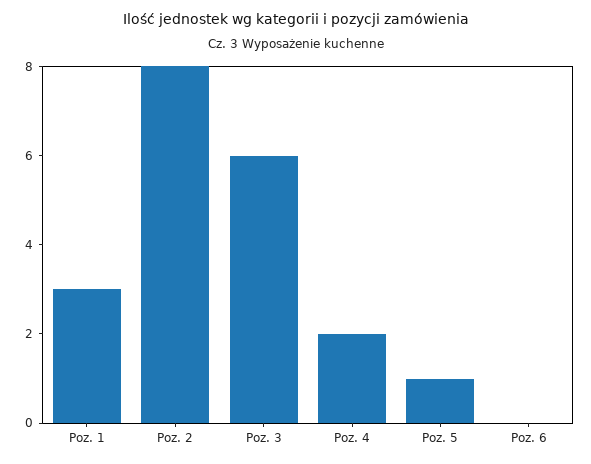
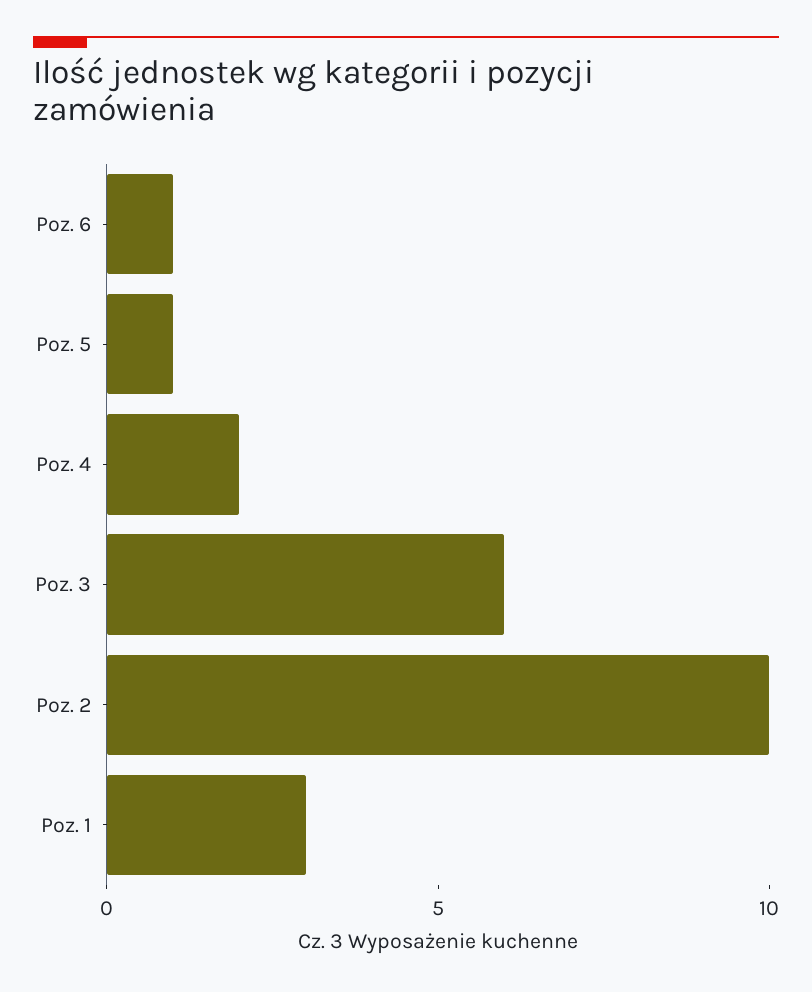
Poz. 2: 8 -> 10
Poz. 6: 0 -> 1

